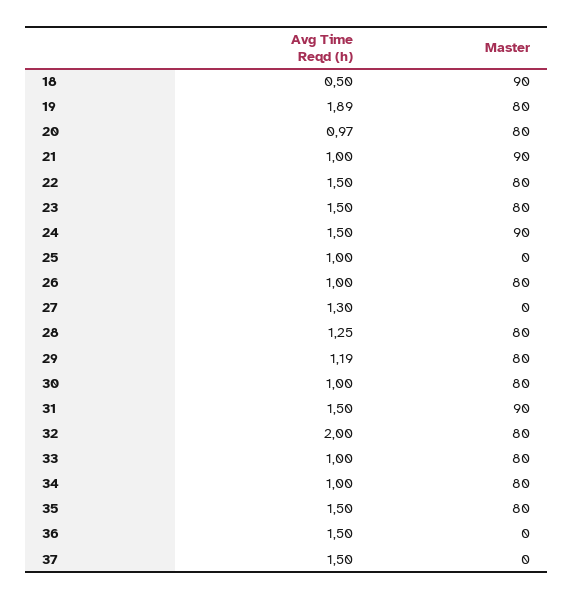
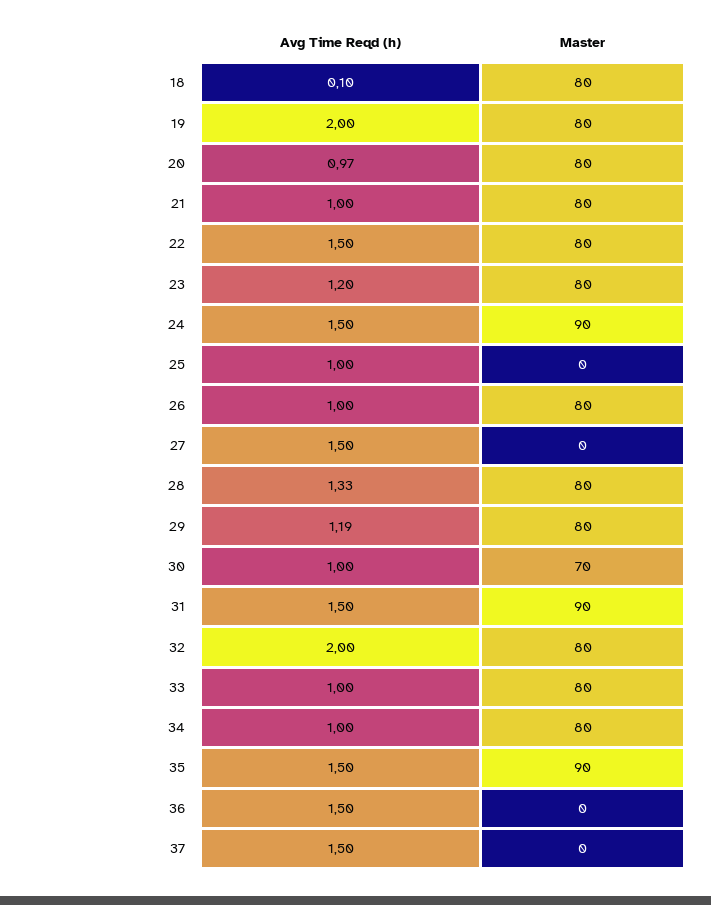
Avg Time Reqd (h), 18: 0.5 -> 0.1
Master, 18: 90 -> 80
Avg Time Reqd (h), 19: 1.89 -> 2
Master, 21: 90 -> 80
Avg Time Reqd (h), 23: 1.5 -> 1.2
Avg Time Reqd (h), 27: 1.3 -> 1.5
Avg Time Reqd (h), 28: 1.25 -> 1.33
Master, 30: 80 -> 70
Master, 35: 80 -> 90

